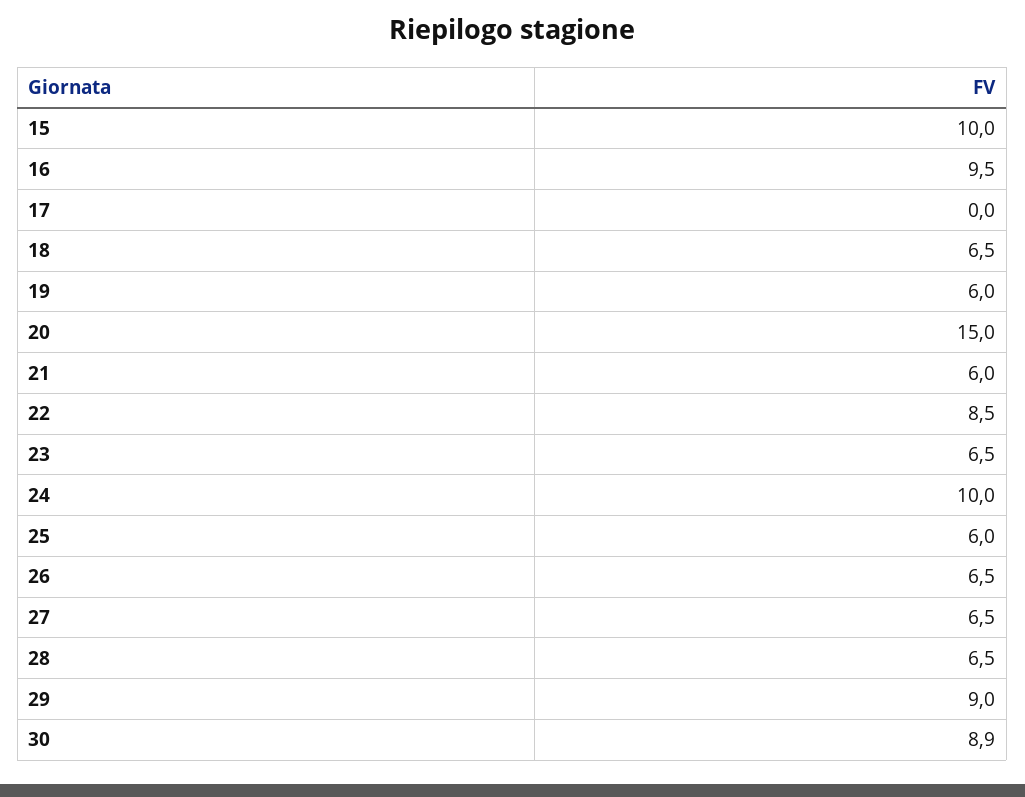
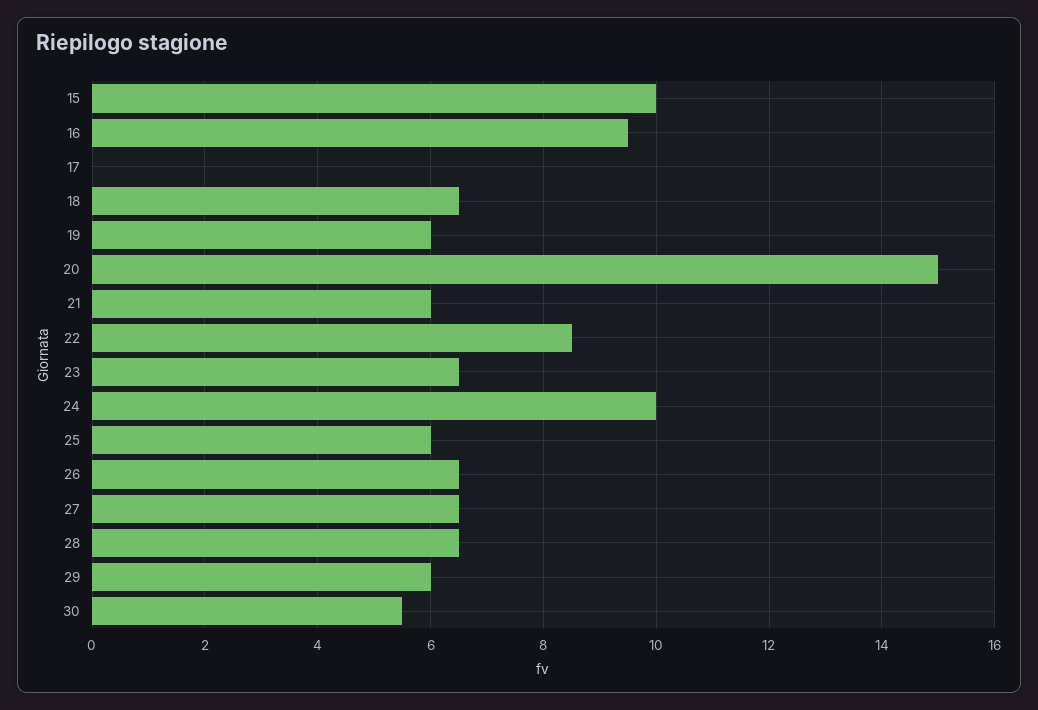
29: 9 -> 6
30: 8.9 -> 5.5

